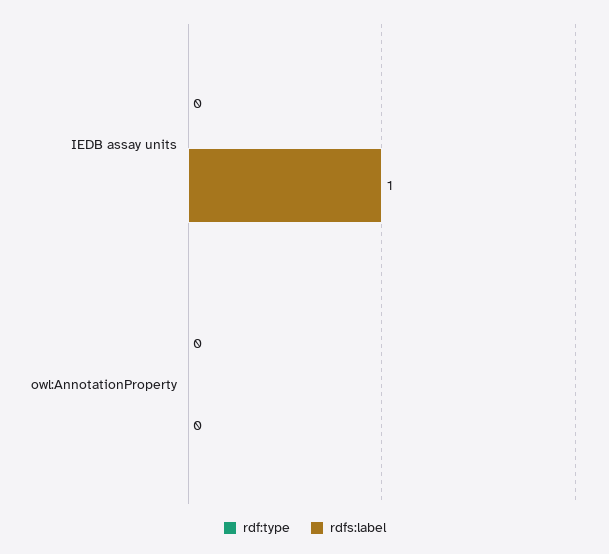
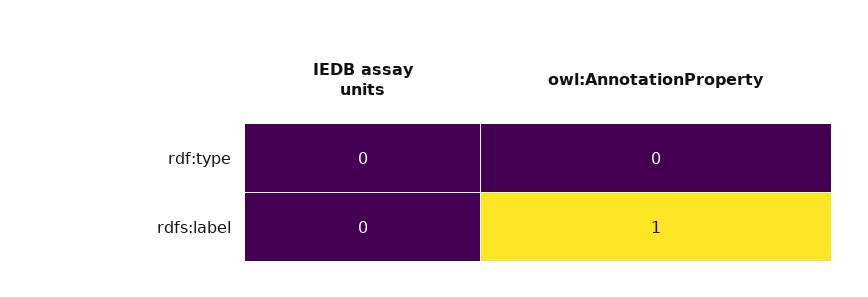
rdfs:label, IEDB assay units: 1 -> 0
rdfs:label, owl:AnnotationProperty: 0 -> 1

